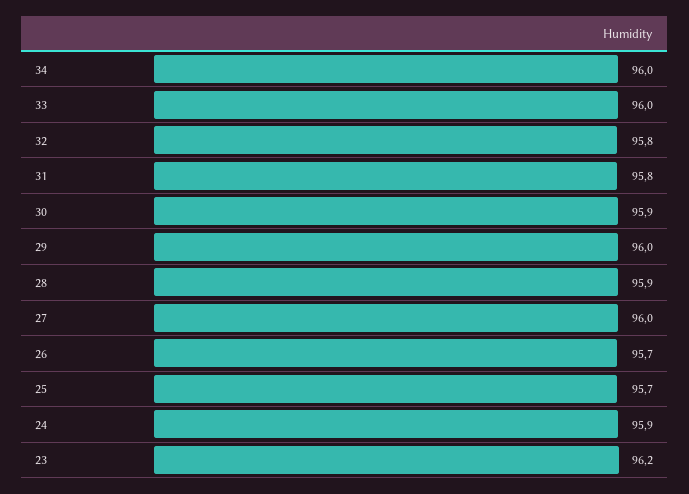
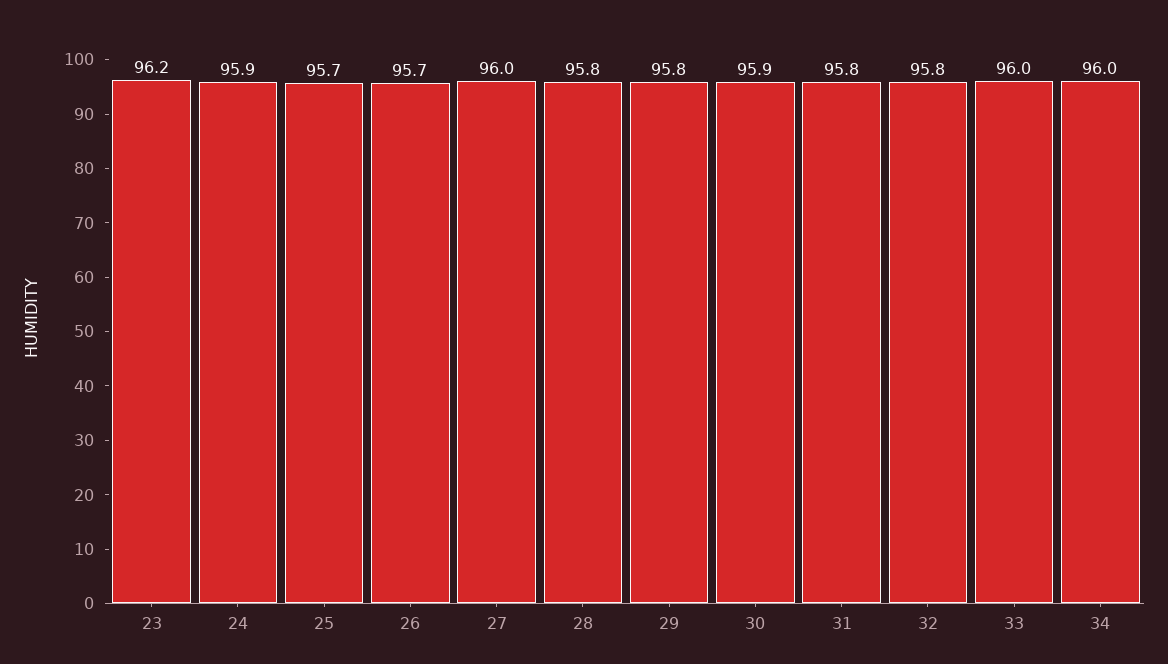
29: 96 -> 95.8
28: 95.9 -> 95.8

